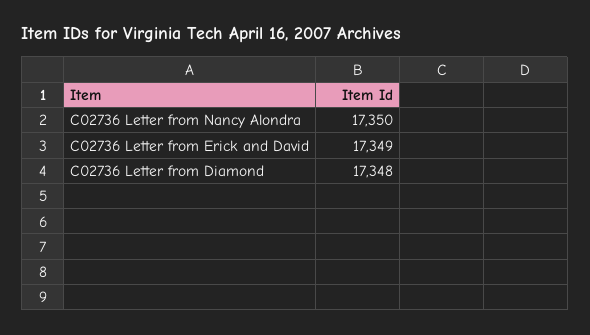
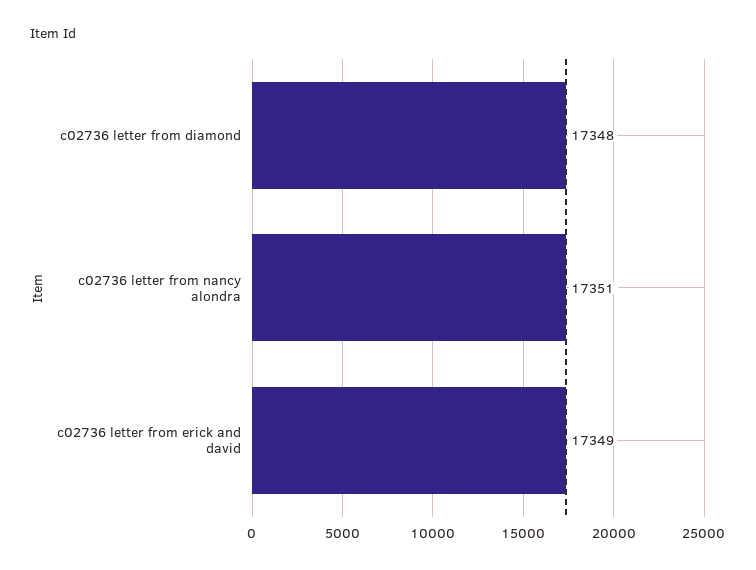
C02736 Letter from Nancy Alondra: 17350 -> 17351

